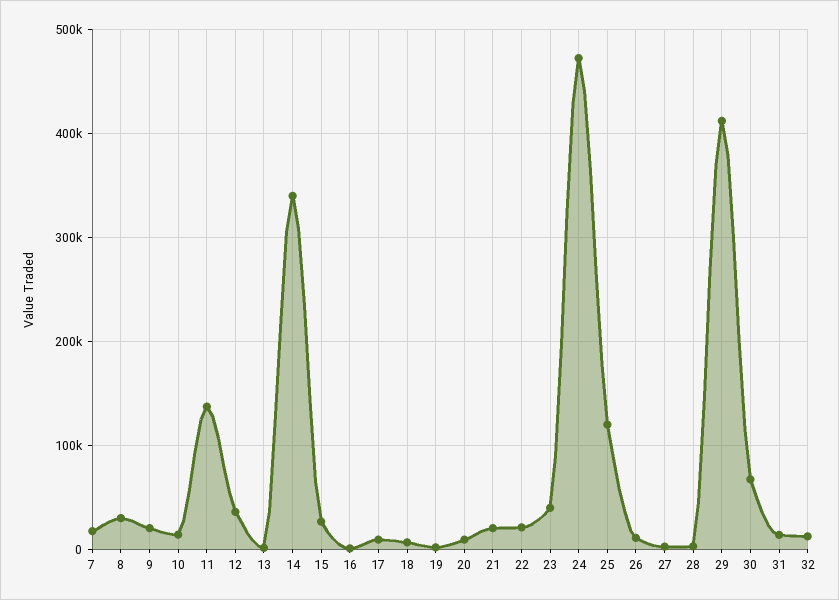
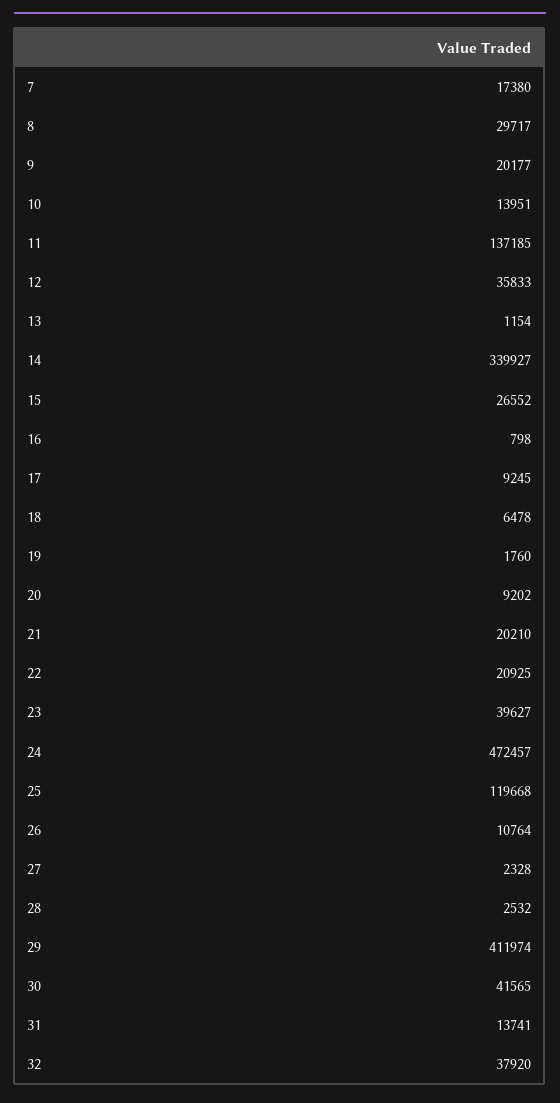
30: 70000 -> 41565
32: 10000 -> 37920

